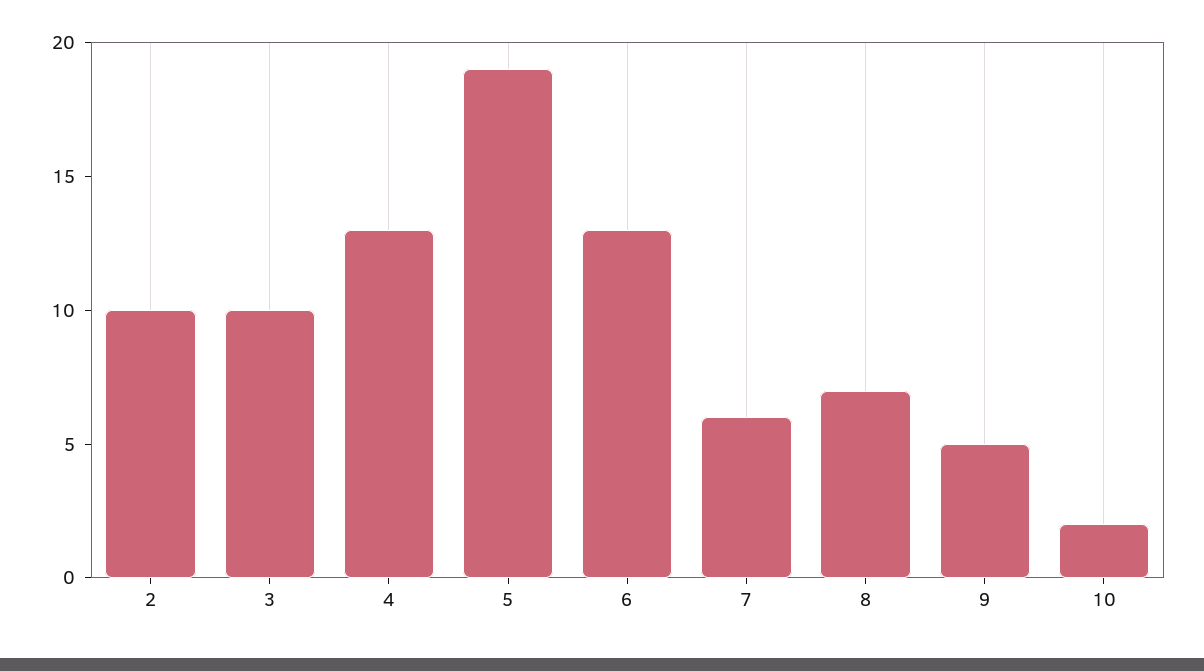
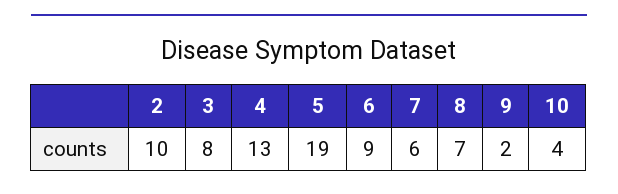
3: 10 -> 8
6: 13 -> 9
9: 5 -> 2
10: 2 -> 4

